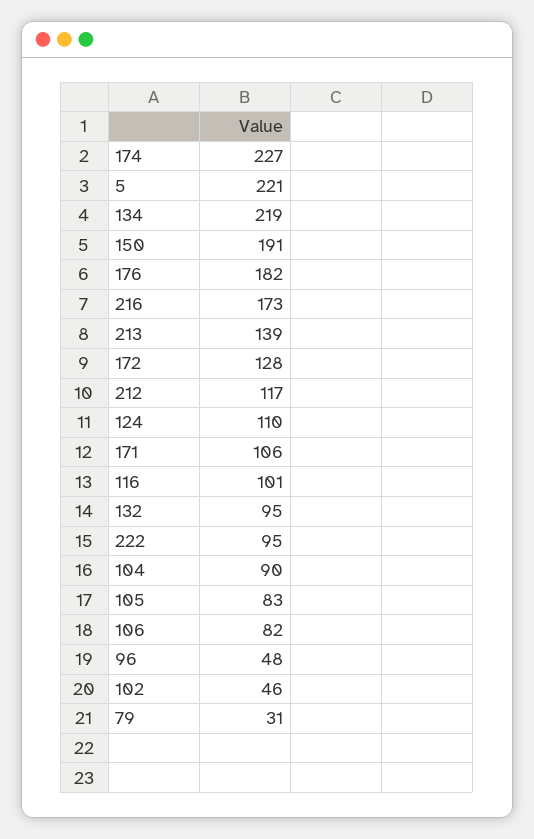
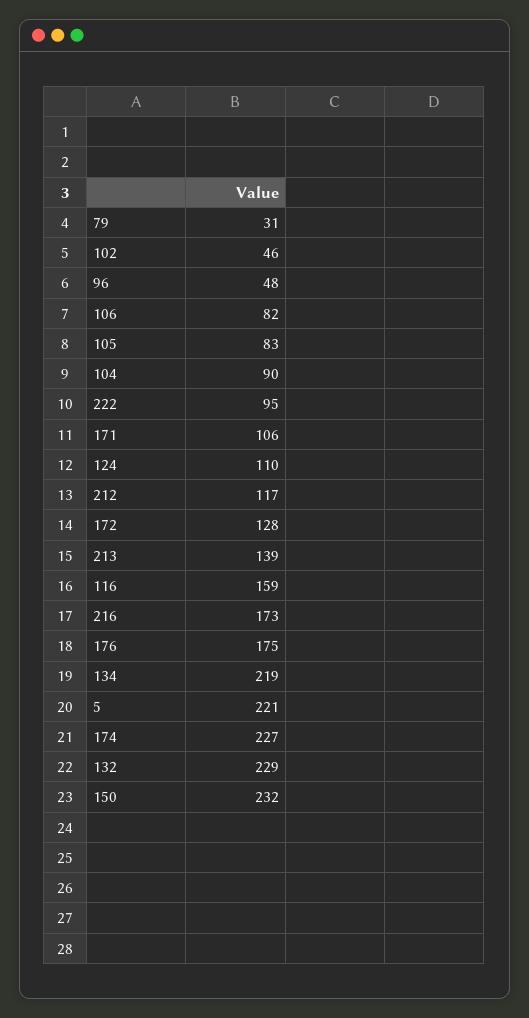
150: 191 -> 232
176: 182 -> 175
116: 101 -> 159
132: 95 -> 229

